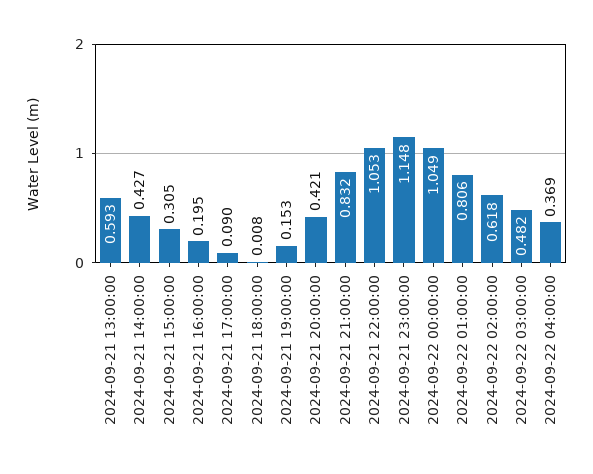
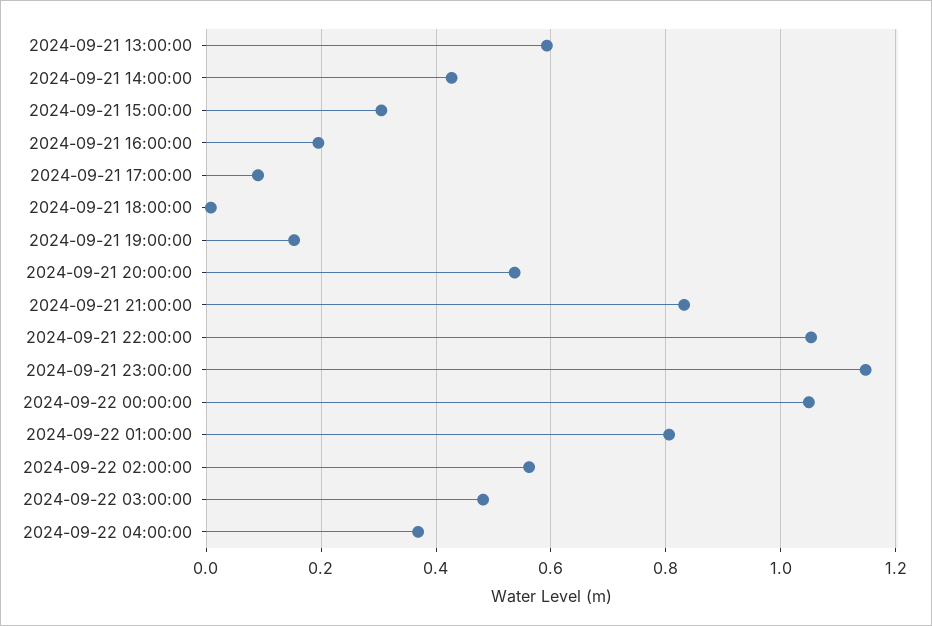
2024-09-21 20:00:00: 0.421 -> 0.54
2024-09-22 02:00:00: 0.618 -> 0.56

